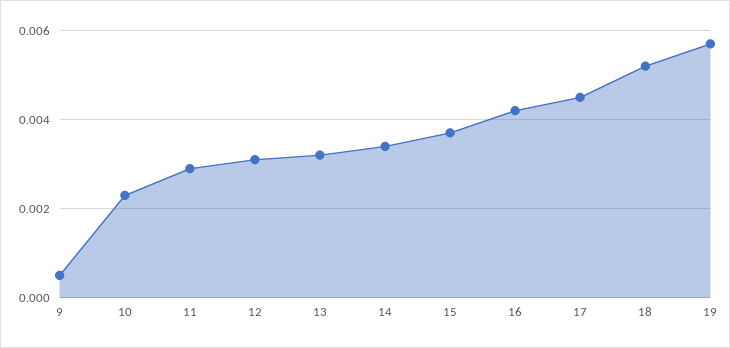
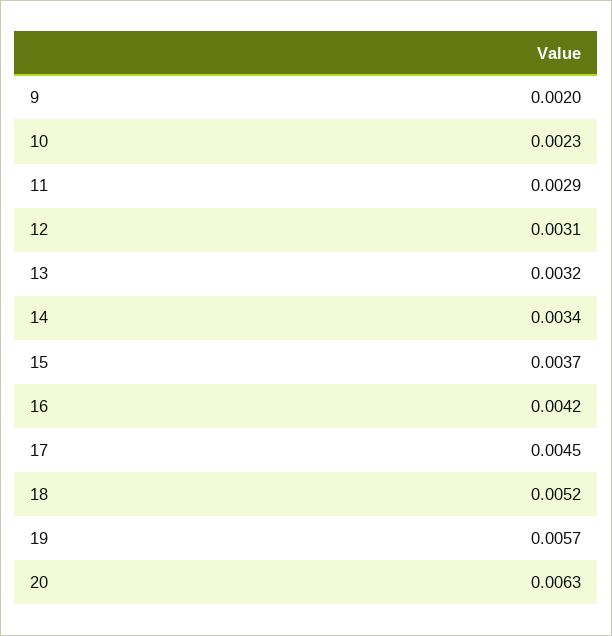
9: 0.0005 -> 0.002
20: none -> 0.0063

